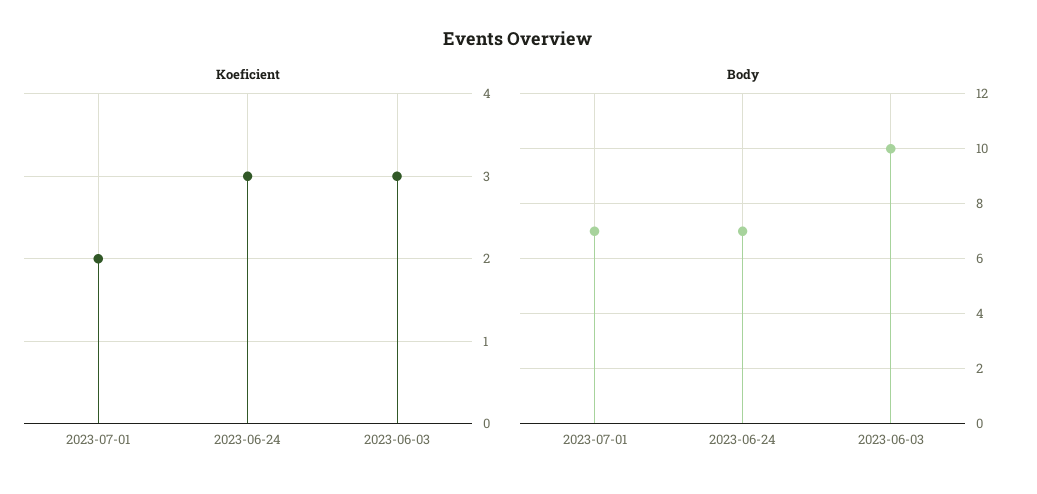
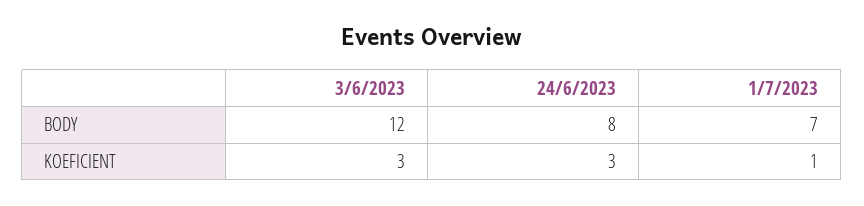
Koeficient, 2023-07-01: 2 -> 1
Body, 2023-06-24: 7 -> 8
Body, 2023-06-03: 10 -> 12

